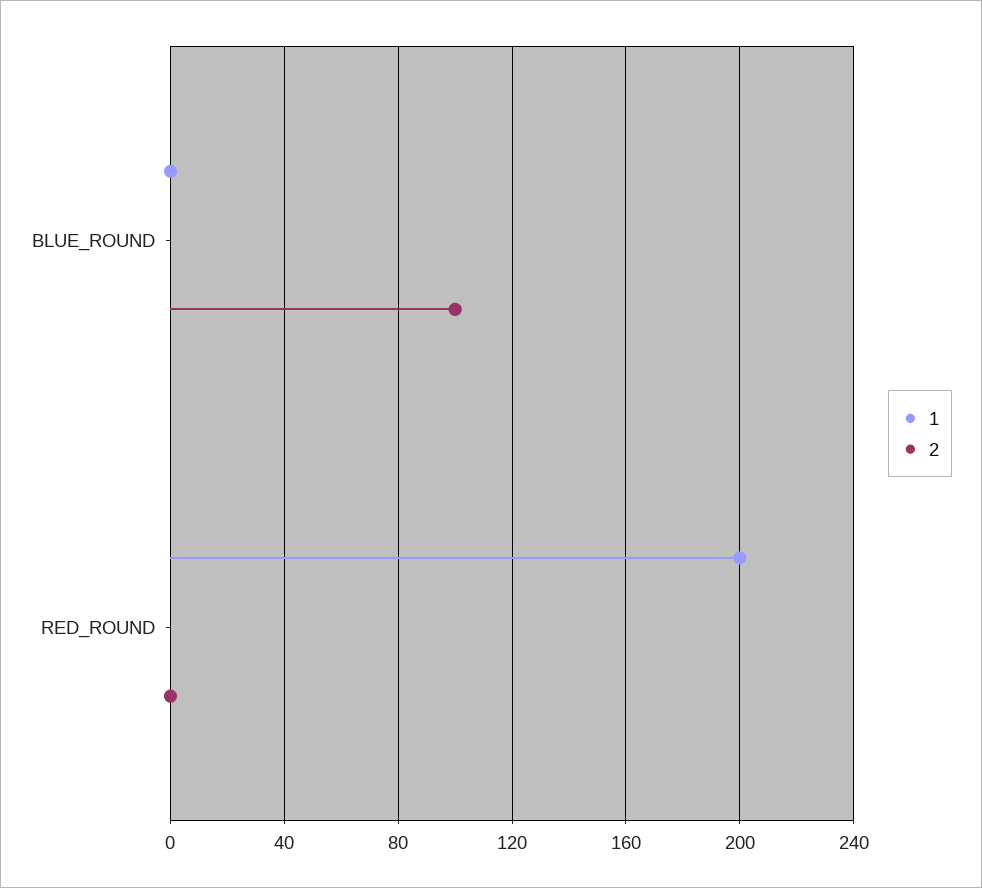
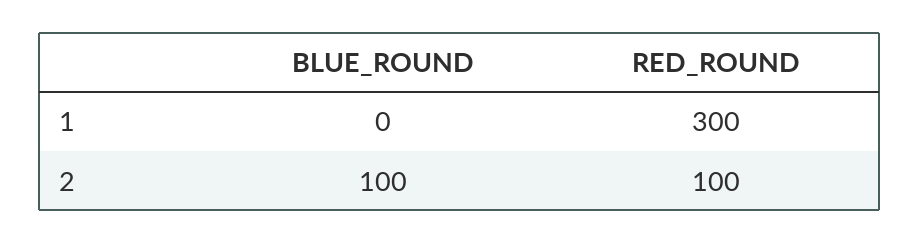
1, RED_ROUND: 200 -> 300
2, RED_ROUND: 0 -> 100

